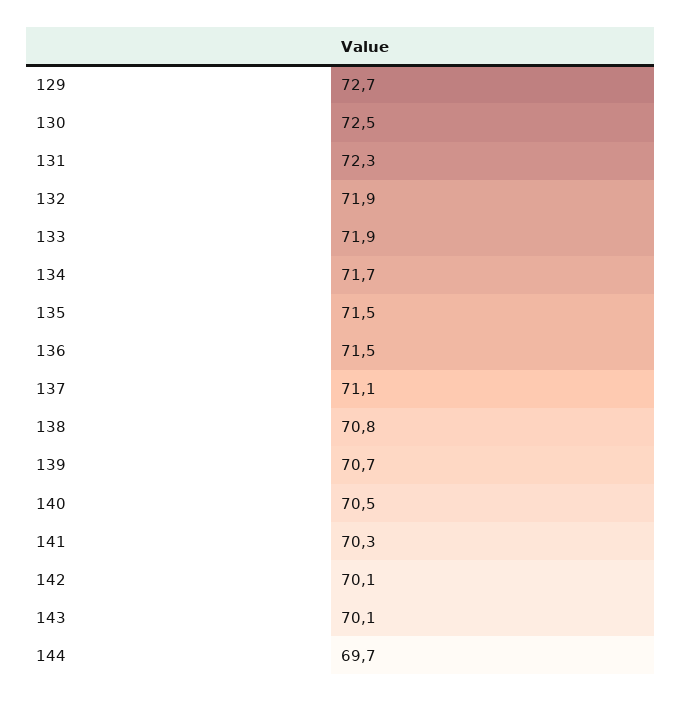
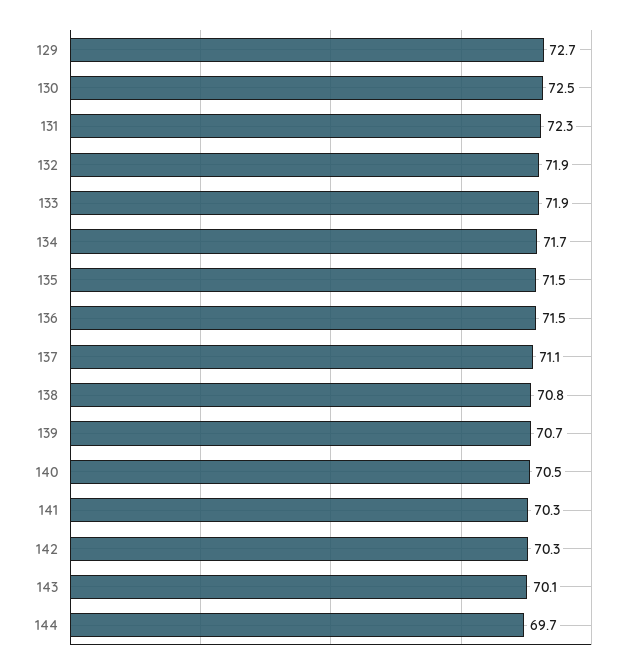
142: 70.1 -> 70.3

